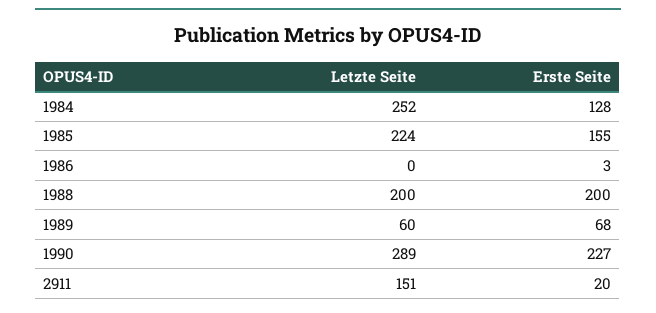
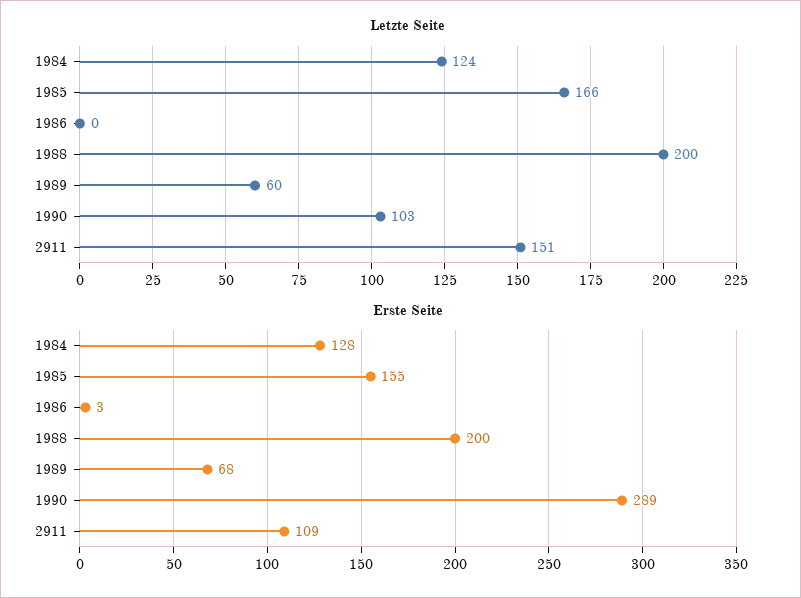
Letzte Seite, 1984: 252 -> 124
Letzte Seite, 1985: 224 -> 166
Letzte Seite, 1990: 289 -> 103
Erste Seite, 1990: 227 -> 289
Erste Seite, 2911: 20 -> 109

